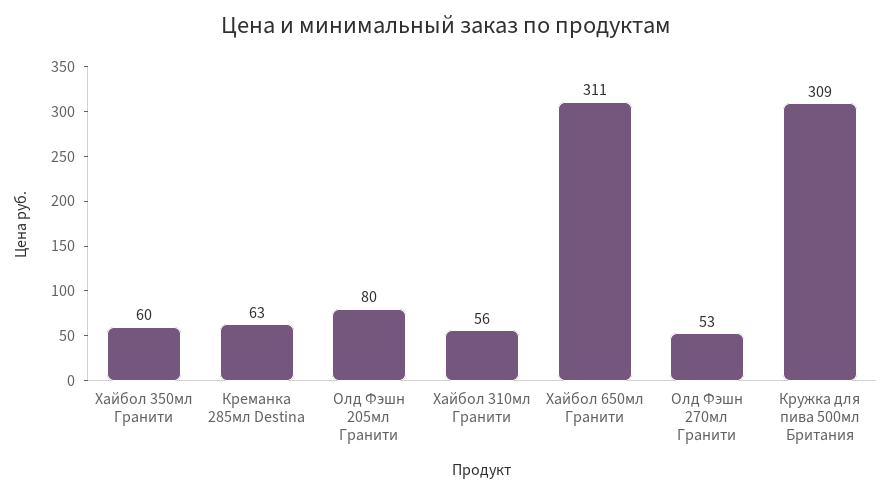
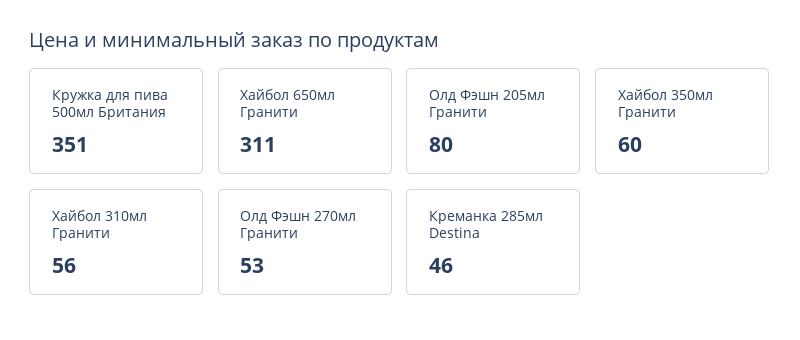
Креманка 285мл Destina: 63 -> 46
Кружка для пива 500мл Британия: 309 -> 351

